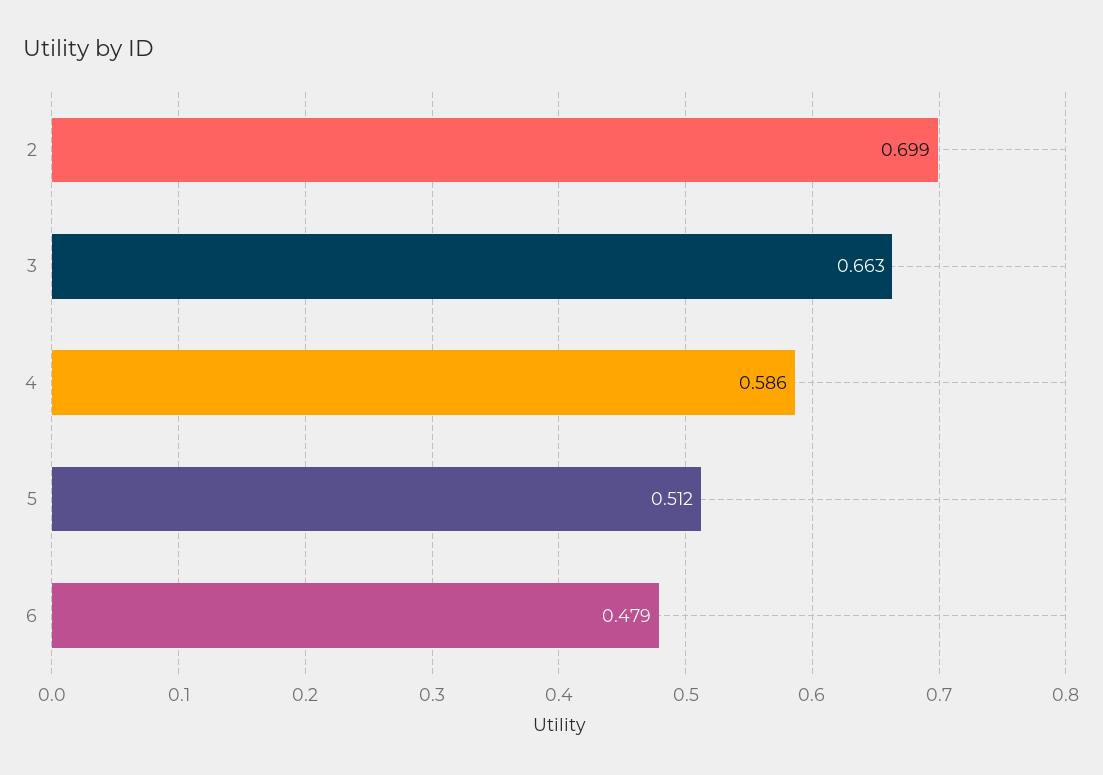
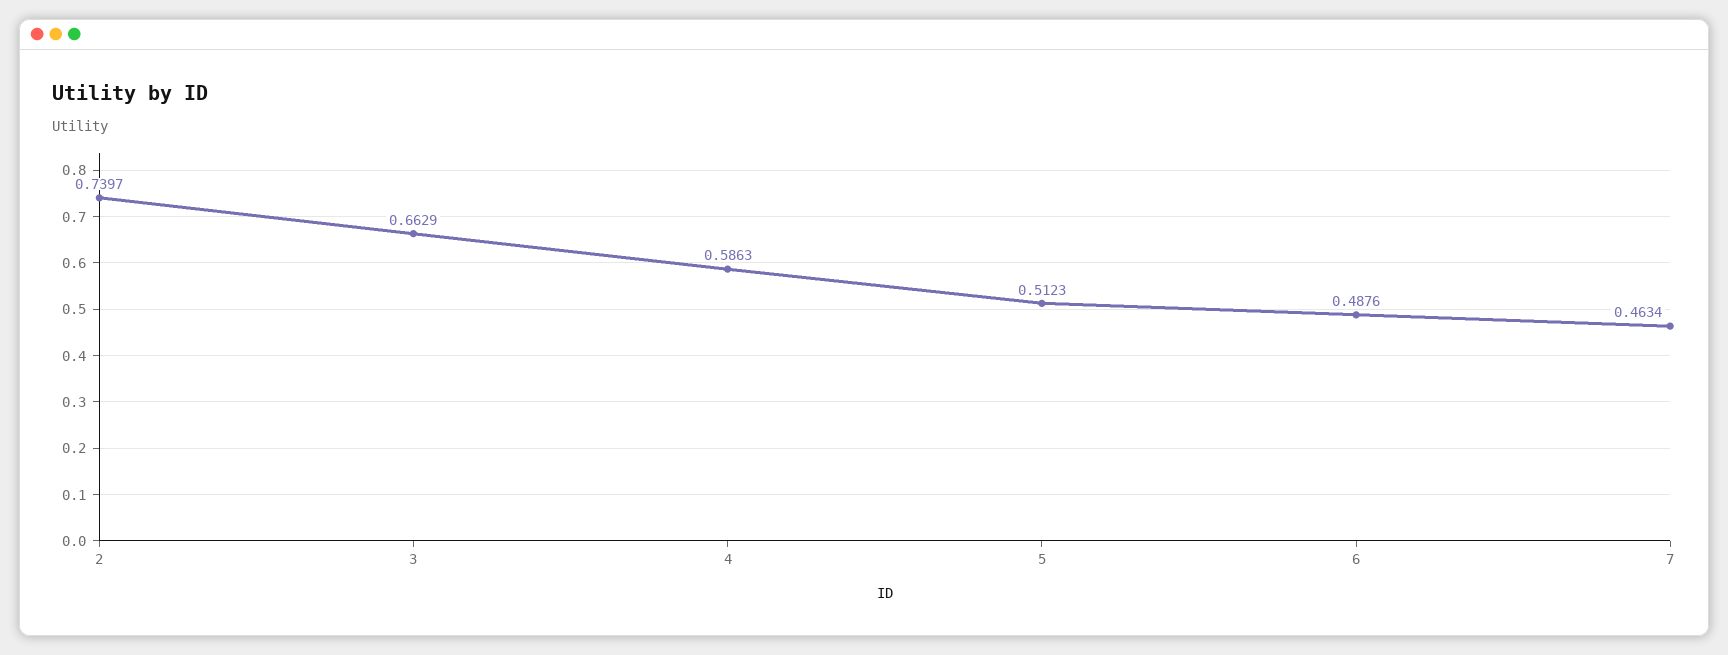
2: 0.699 -> 0.7397
6: 0.479 -> 0.4876
7: none -> 0.4634

